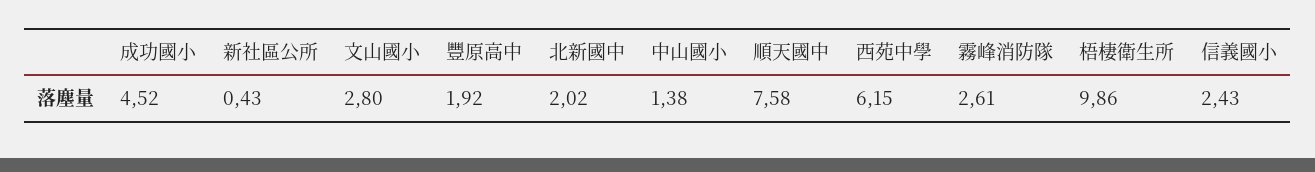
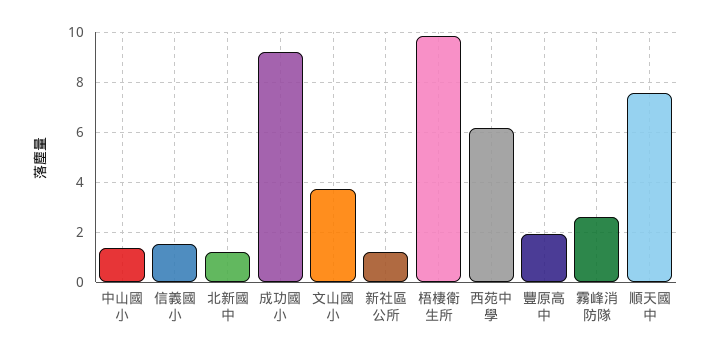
成功國小: 4.52 -> 9.25
新社區公所: 0.43 -> 1.25
文山國小: 2.8 -> 3.75
北新國中: 2.02 -> 1.25
信義國小: 2.43 -> 1.5

